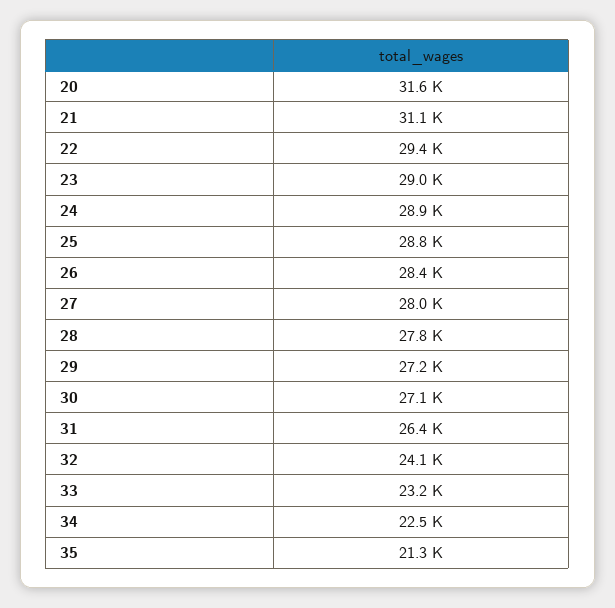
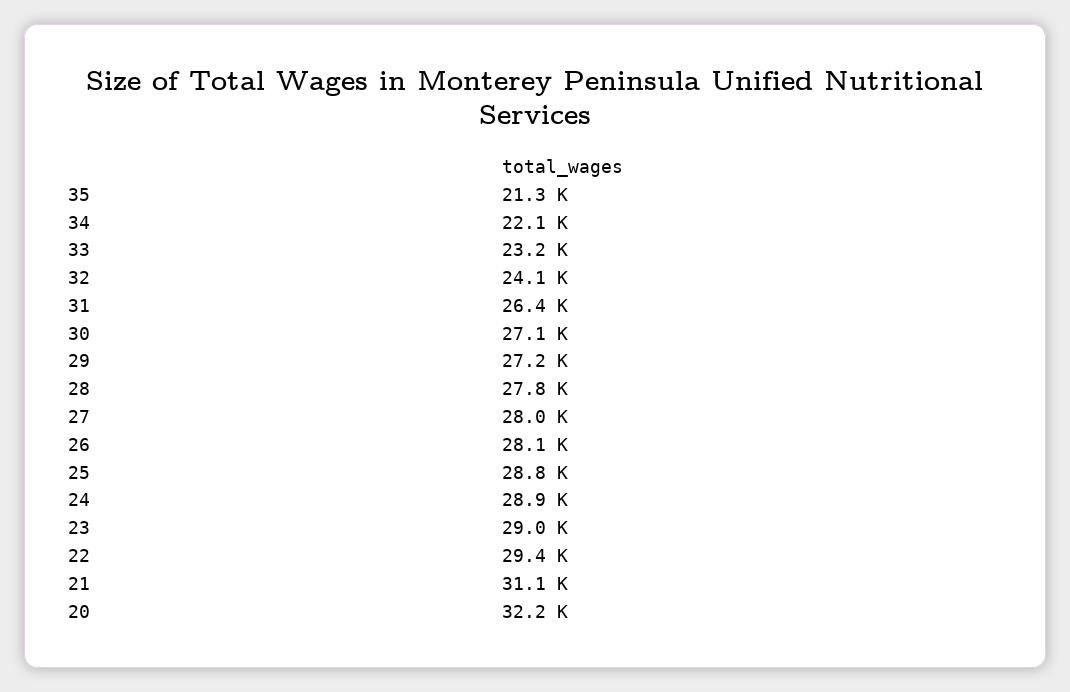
20: 31600 -> 32200
26: 28400 -> 28100
34: 22500 -> 22100

